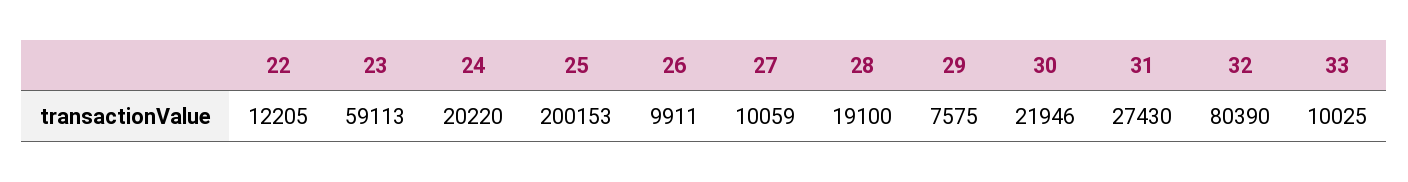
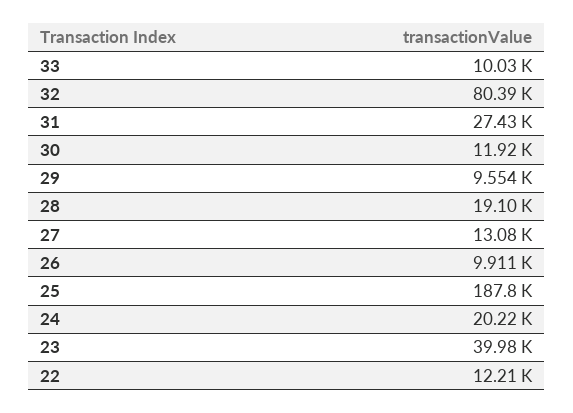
23: 59113 -> 39980
25: 200153 -> 187800
27: 10059 -> 13080
29: 7575 -> 9554
30: 21946 -> 11920

